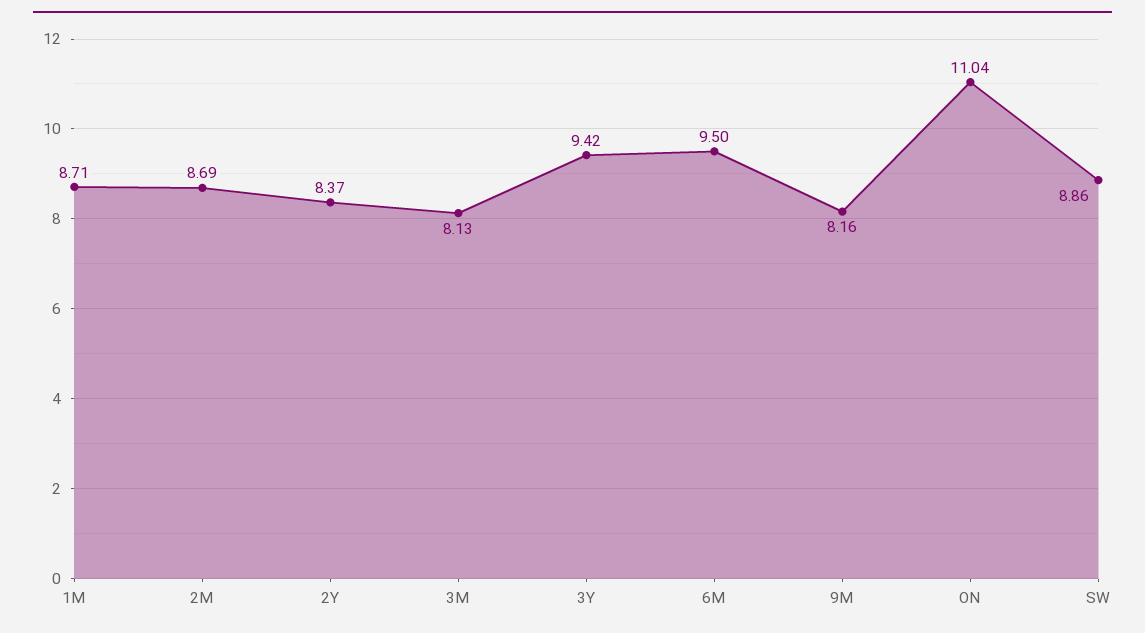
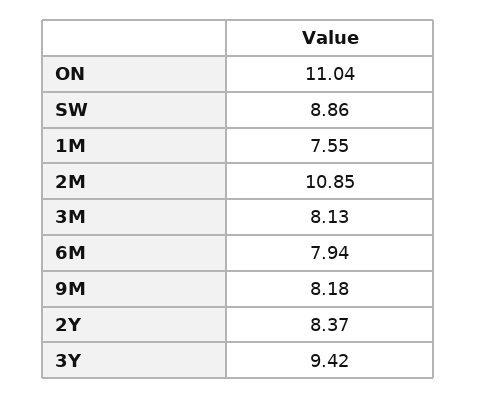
1M: 8.71 -> 7.55
2M: 8.69 -> 10.85
6M: 9.5 -> 7.94
9M: 8.16 -> 8.18

